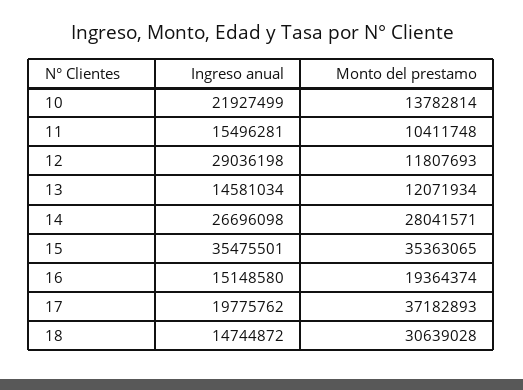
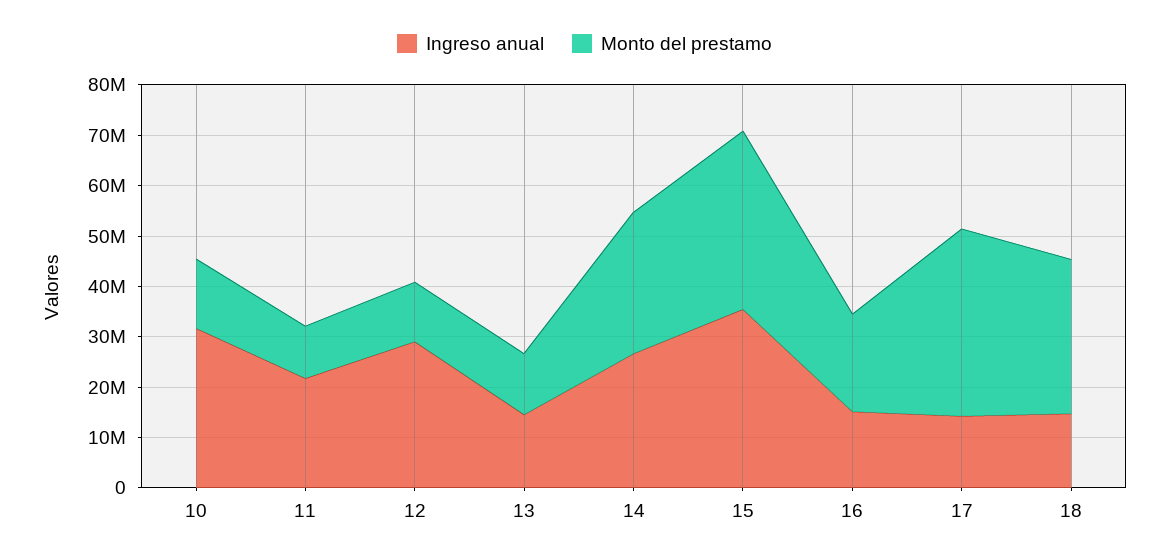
Ingreso anual, 10: 21927499 -> 32000000
Ingreso anual, 11: 15496281 -> 22000000
Ingreso anual, 17: 19775762 -> 14000000

